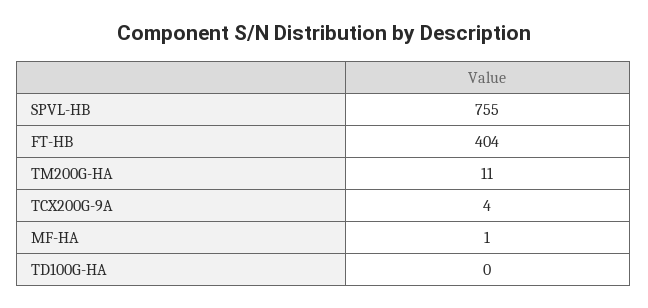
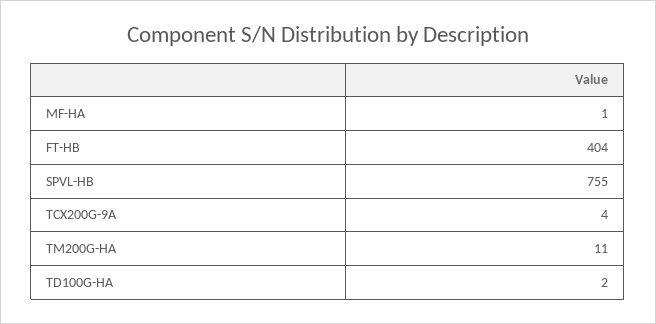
TD100G-HA: 0 -> 2

